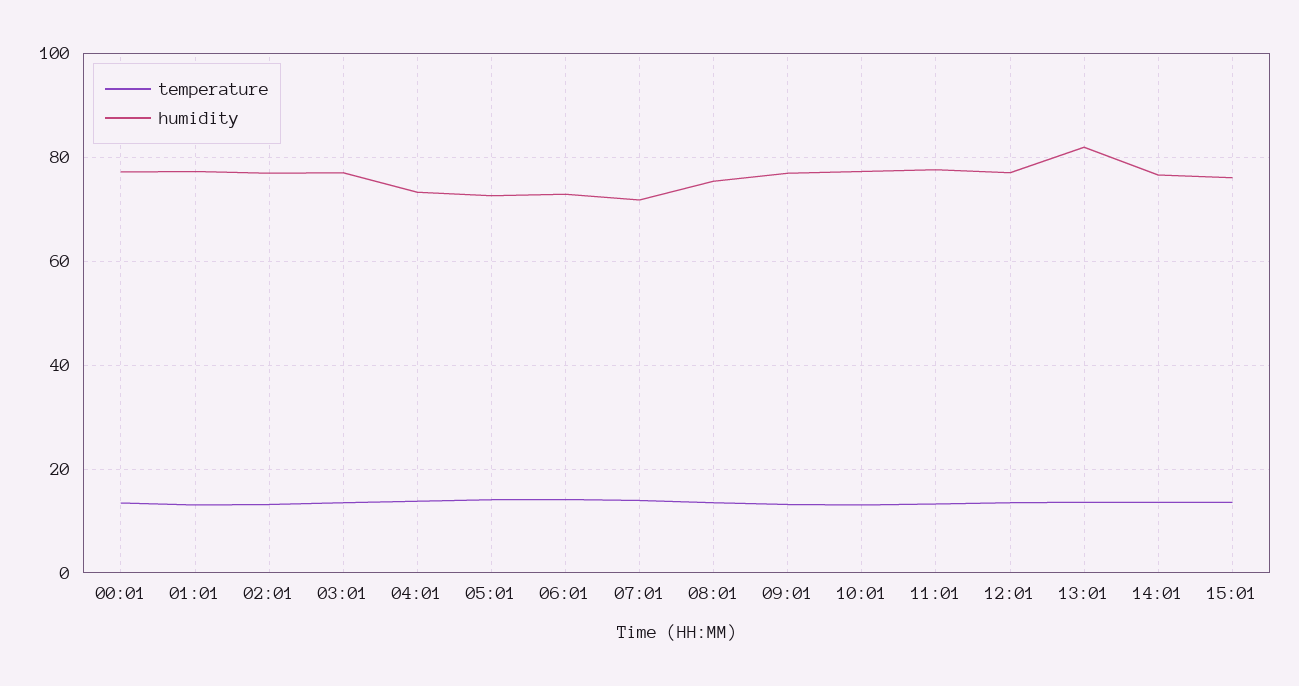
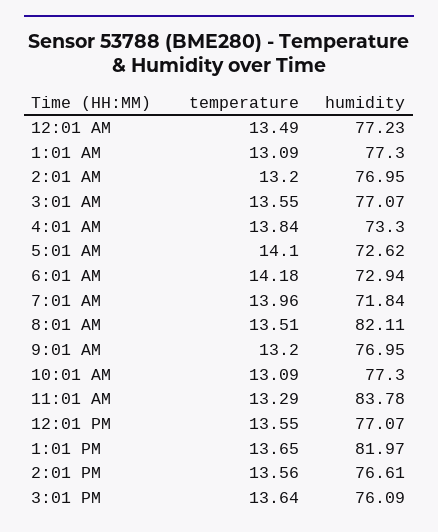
humidity, 08:01: 76 -> 82.11
humidity, 11:01: 78 -> 83.78

